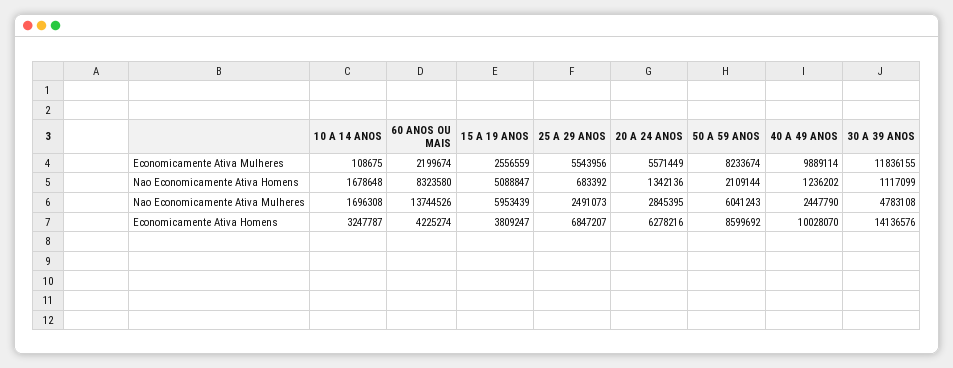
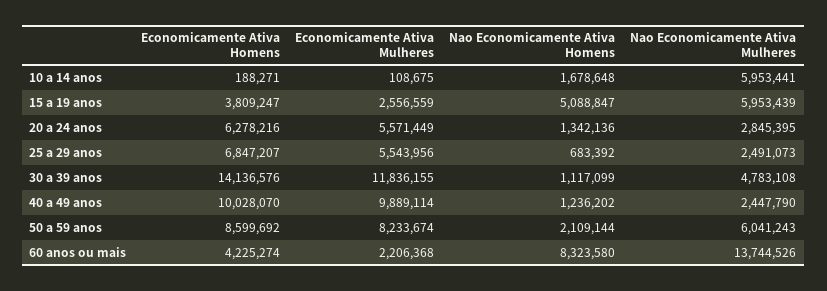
60 ANOS OU MAIS, Economicamente Ativa Mulheres: 2199674 -> 2206368
10 A 14 ANOS, Nao Economicamente Ativa Mulheres: 1696308 -> 5953441
10 A 14 ANOS, Economicamente Ativa Homens: 3247787 -> 188271

